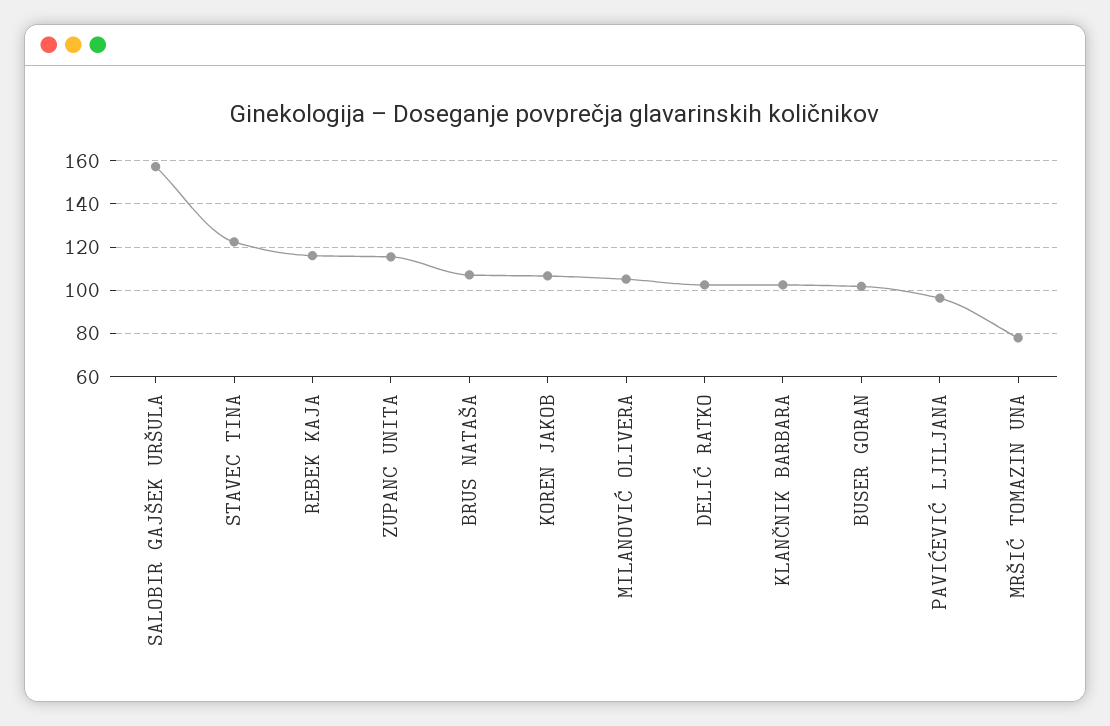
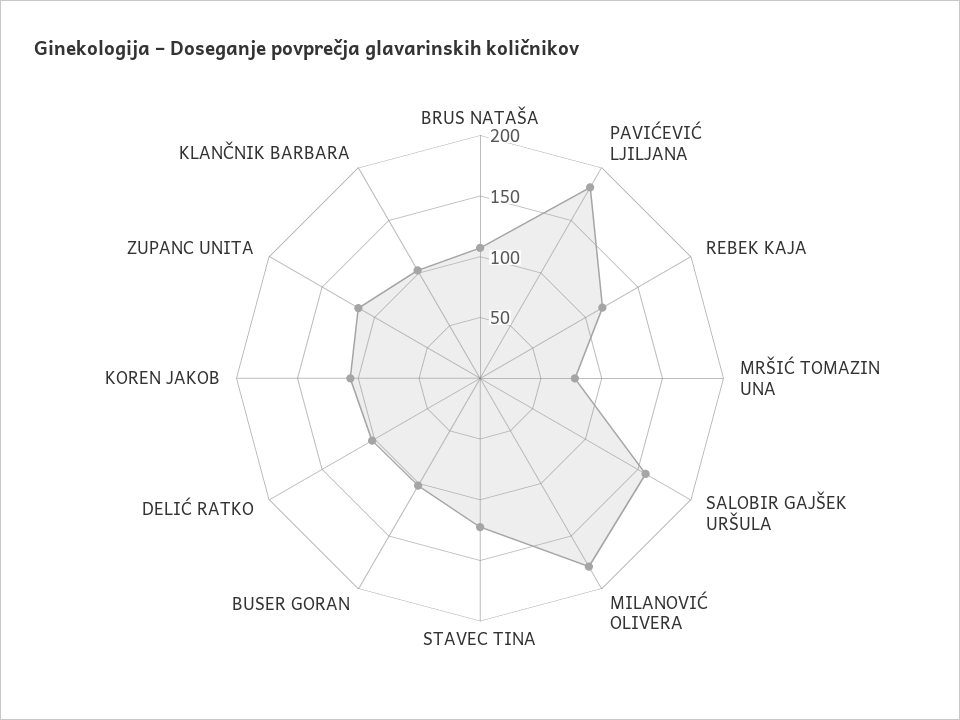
MILANOVIĆ OLIVERA: 105 -> 180
PAVIĆEVIĆ LJILJANA: 95 -> 180

